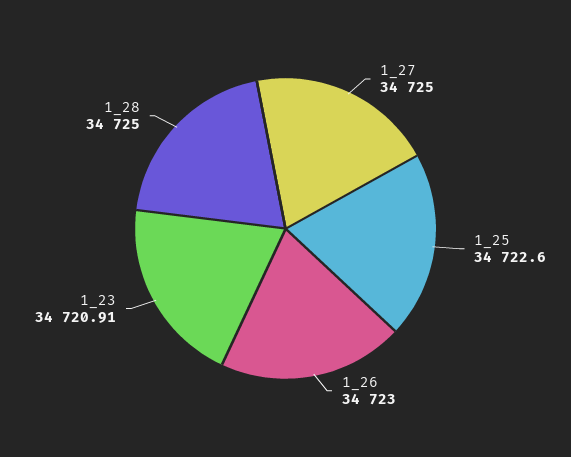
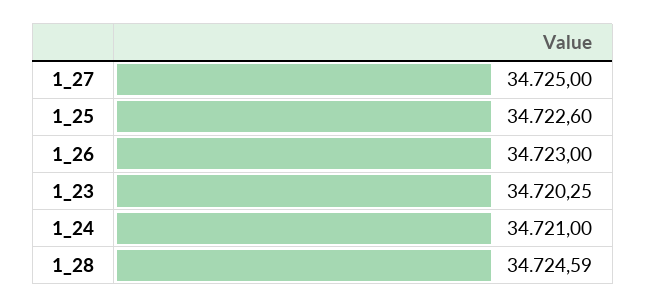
1_23: 34720.91 -> 34720.25
1_28: 34725 -> 34724.59
1_24: none -> 34721

